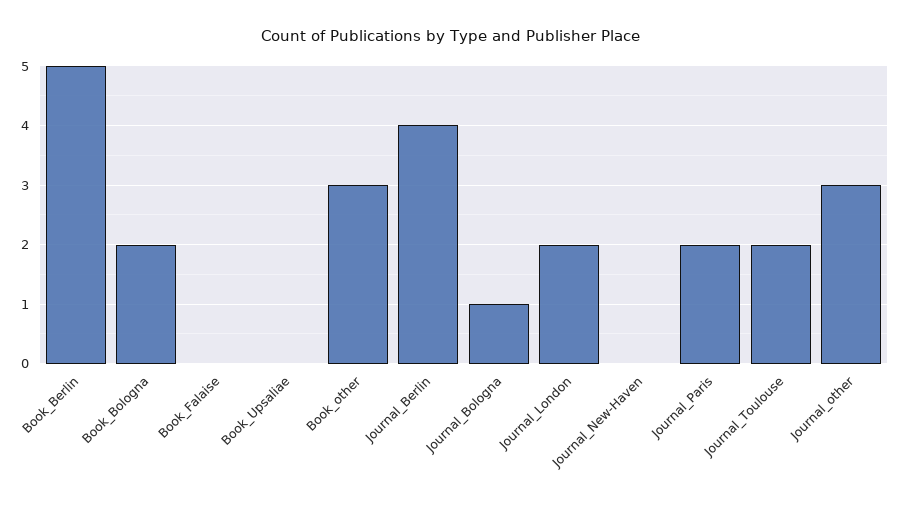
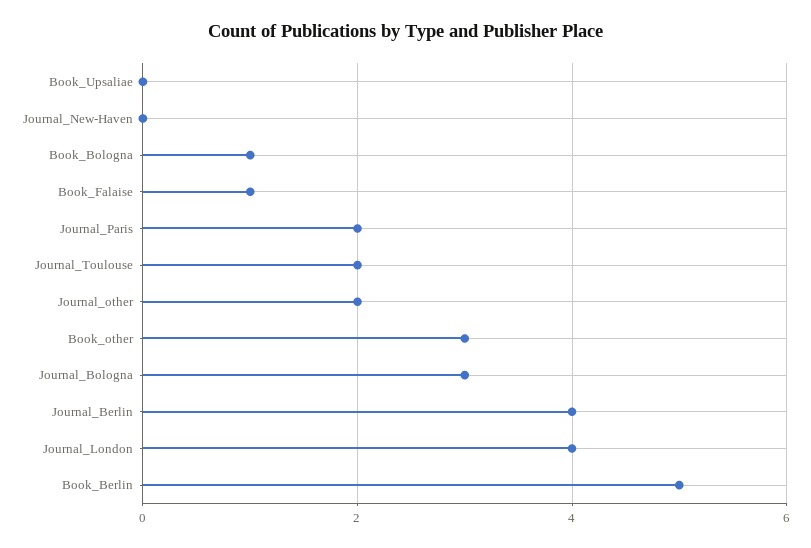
Book_Bologna: 2 -> 1
Book_Falaise: 0 -> 1
Journal_Bologna: 1 -> 3
Journal_London: 2 -> 4
Journal_other: 3 -> 2

